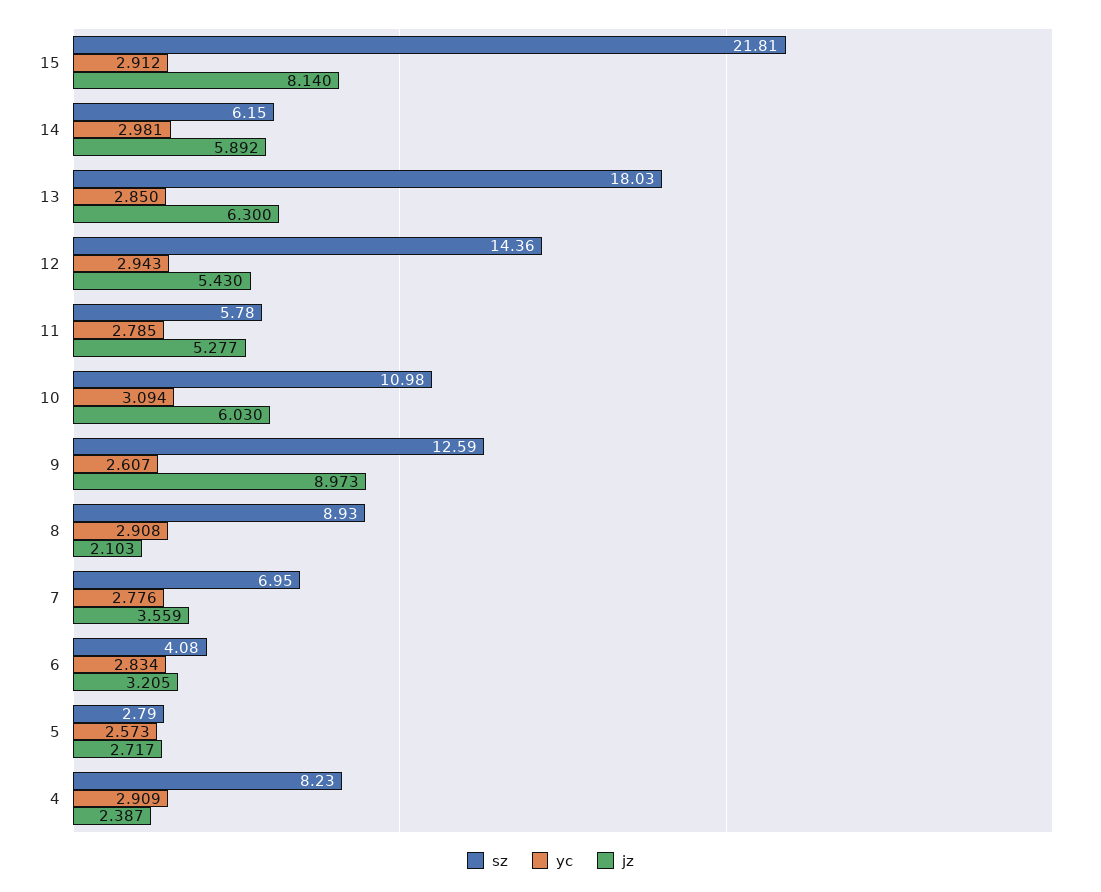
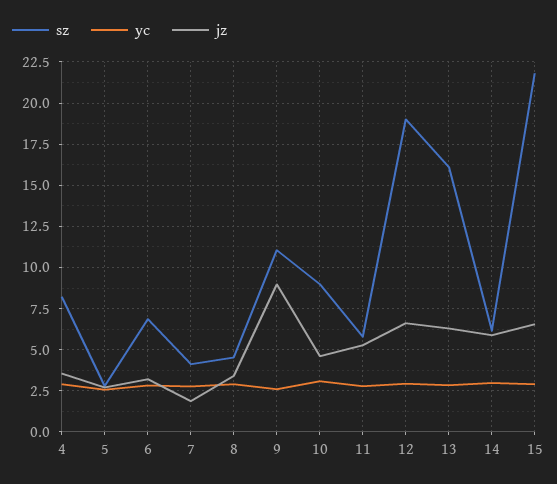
jz, 15: 8.14 -> 6.5
sz, 13: 18.03 -> 16
sz, 12: 14.36 -> 19
jz, 12: 5.43 -> 6.5
sz, 10: 10.98 -> 9
jz, 10: 6.03 -> 4.5
sz, 9: 12.59 -> 11
sz, 8: 8.93 -> 4.5
jz, 8: 2.103 -> 3.5
sz, 7: 6.95 -> 4
jz, 7: 3.559 -> 2
sz, 6: 4.08 -> 7
jz, 4: 2.387 -> 3.5

